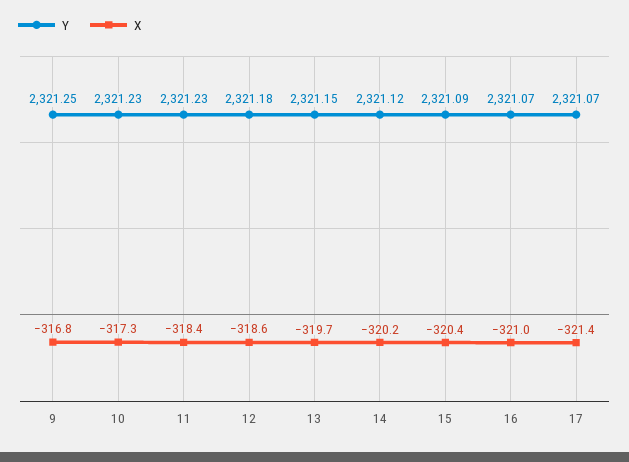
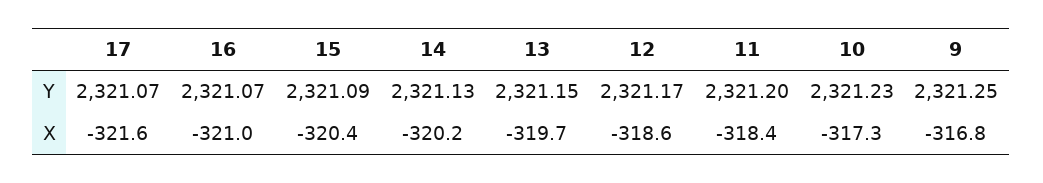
Y, 11: 2321.23 -> 2321.2
Y, 12: 2321.18 -> 2321.17
Y, 14: 2321.12 -> 2321.13
X, 17: -321.4 -> -321.6

